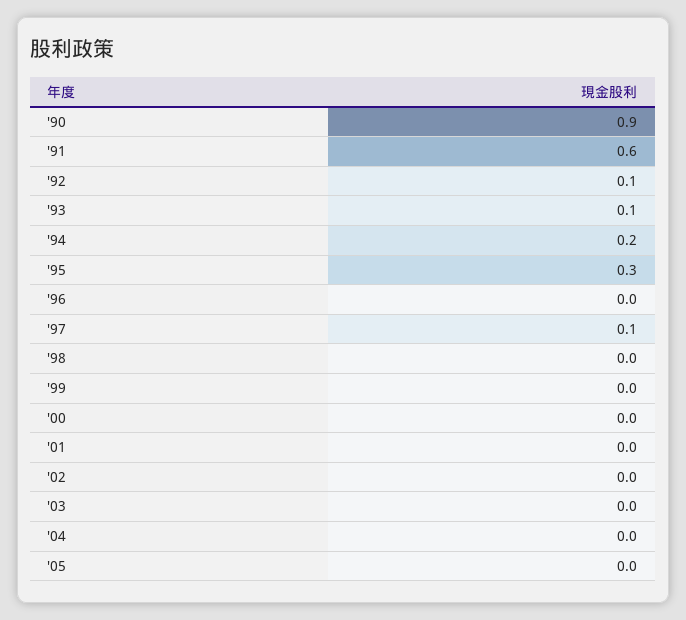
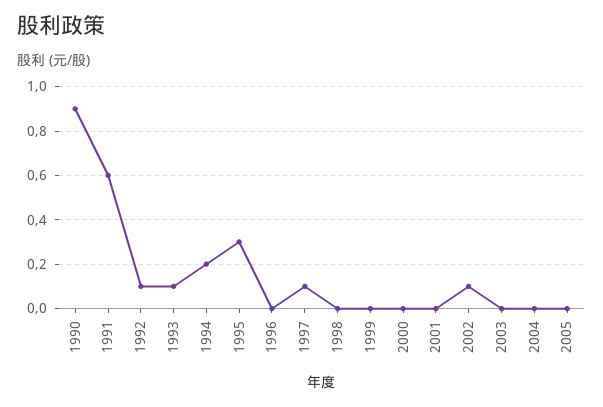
'02: 0 -> 0.1

